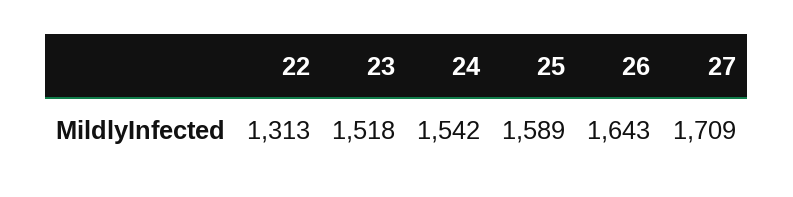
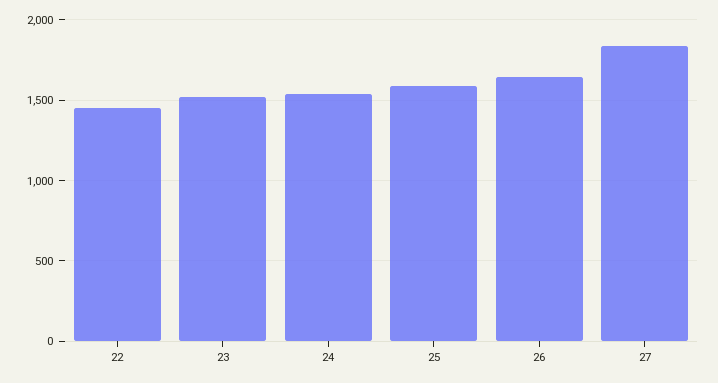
22: 1313 -> 1450
27: 1709 -> 1850

